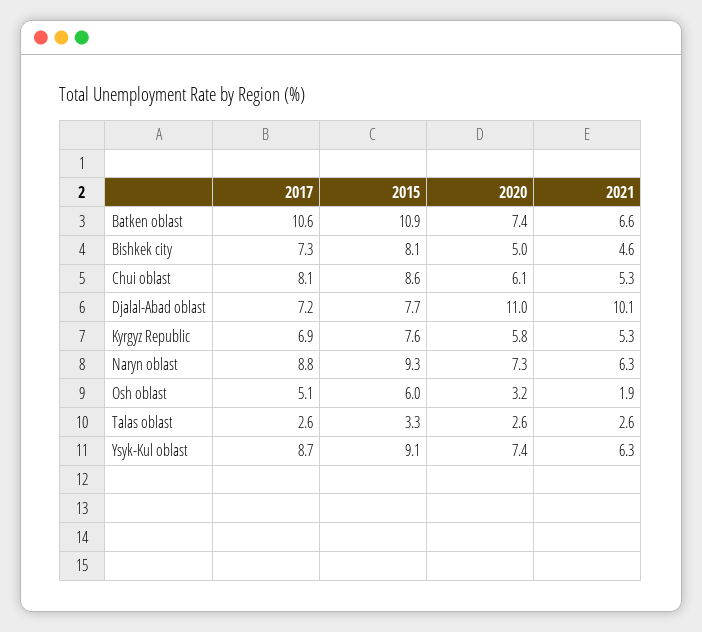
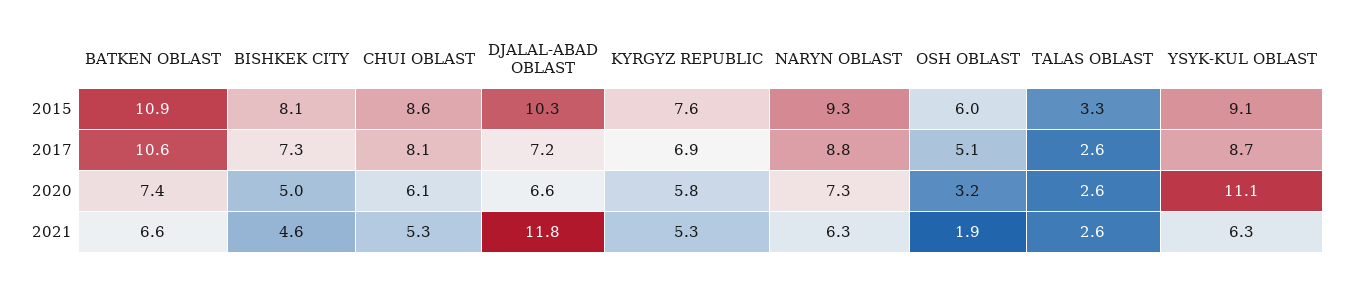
2015, Djalal-Abad oblast: 7.7 -> 10.3
2020, Djalal-Abad oblast: 11 -> 6.6
2021, Djalal-Abad oblast: 10.1 -> 11.8
2020, Ysyk-Kul oblast: 7.4 -> 11.1

